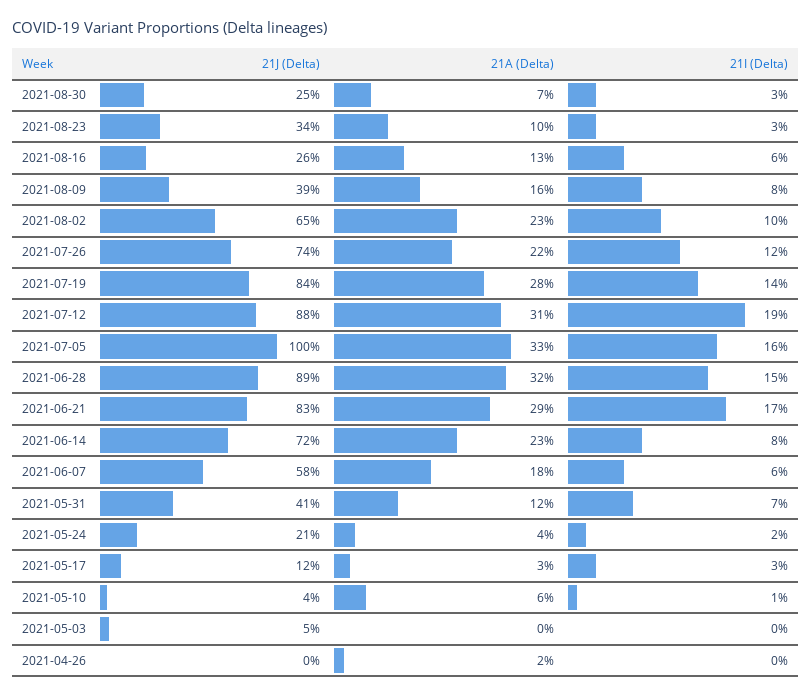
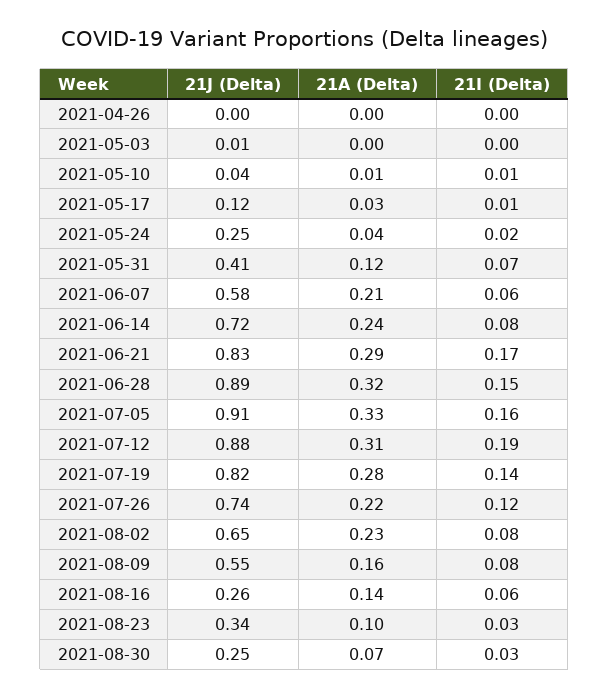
21A (Delta), 2021-08-16: 0.13 -> 0.14
21J (Delta), 2021-08-09: 0.39 -> 0.55
21I (Delta), 2021-08-02: 0.1 -> 0.08
21J (Delta), 2021-07-19: 0.84 -> 0.82
21J (Delta), 2021-07-05: 1 -> 0.91
21A (Delta), 2021-06-14: 0.23 -> 0.24
21A (Delta), 2021-06-07: 0.18 -> 0.21
21J (Delta), 2021-05-24: 0.21 -> 0.25
21I (Delta), 2021-05-17: 0.03 -> 0.01
21A (Delta), 2021-05-10: 0.06 -> 0.01
21J (Delta), 2021-05-03: 0.05 -> 0.01
21A (Delta), 2021-04-26: 0.02 -> 0

